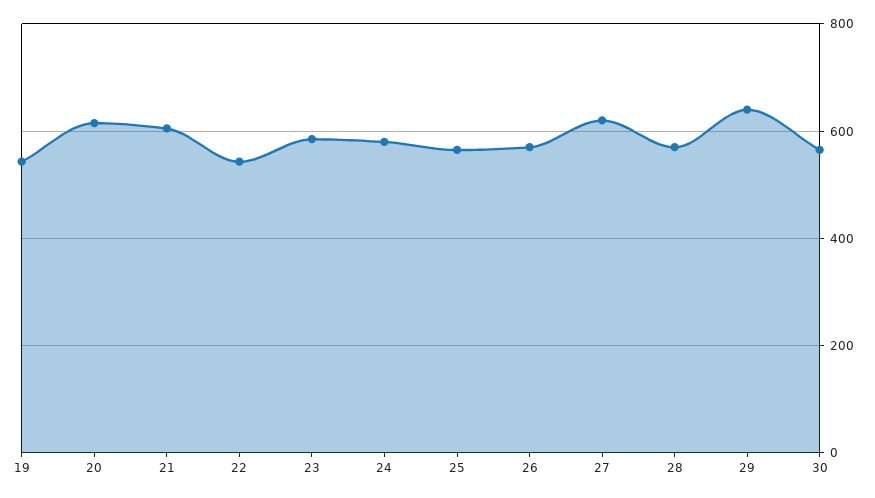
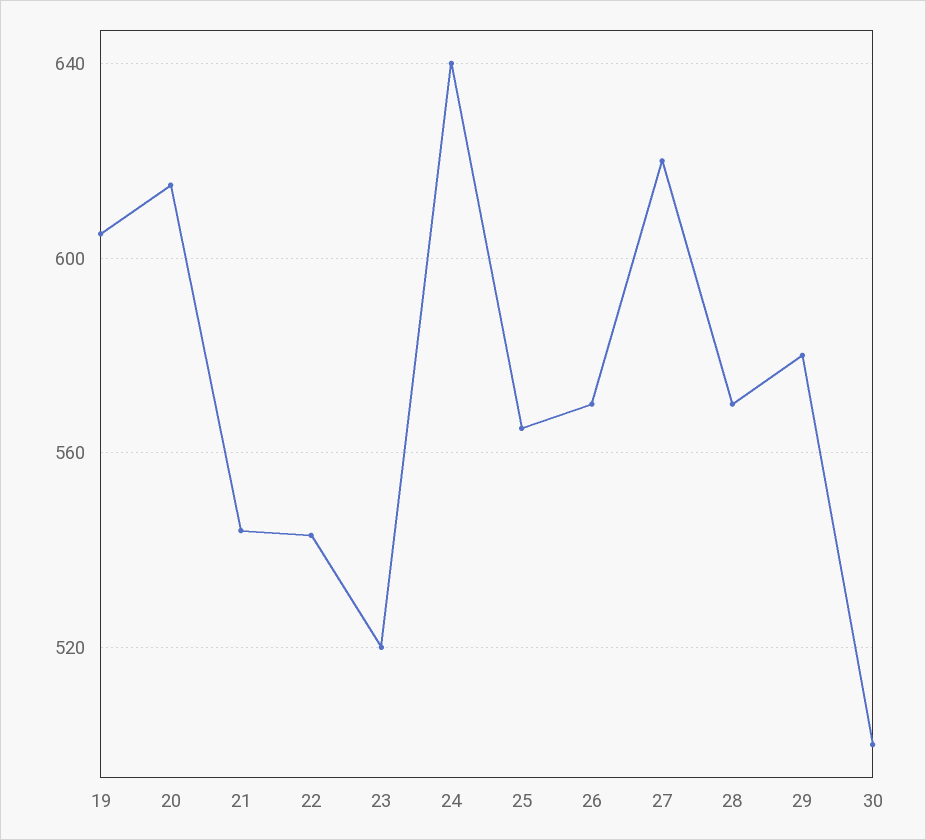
19: 540 -> 605
21: 600 -> 545
23: 580 -> 520
24: 580 -> 640
29: 640 -> 580
30: 560 -> 500

